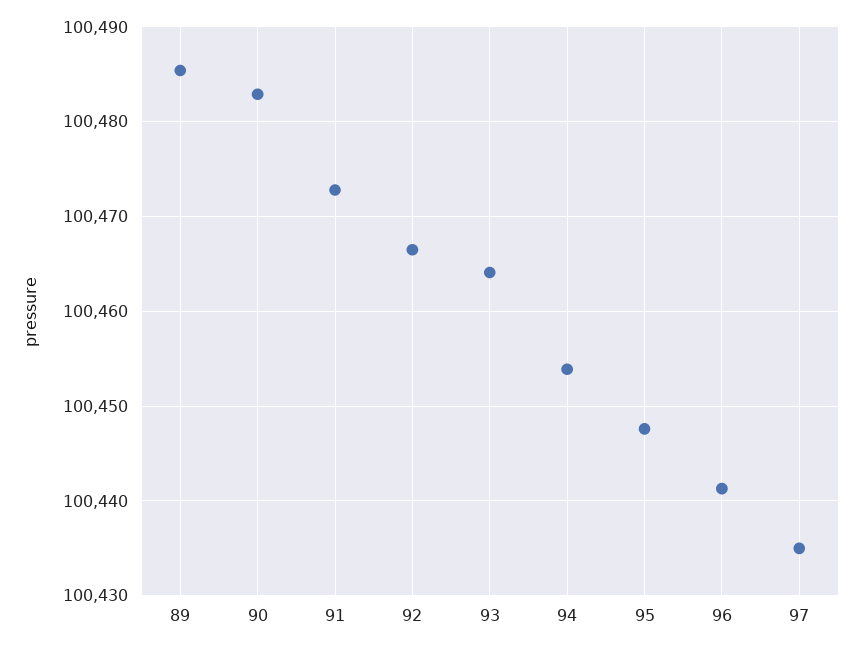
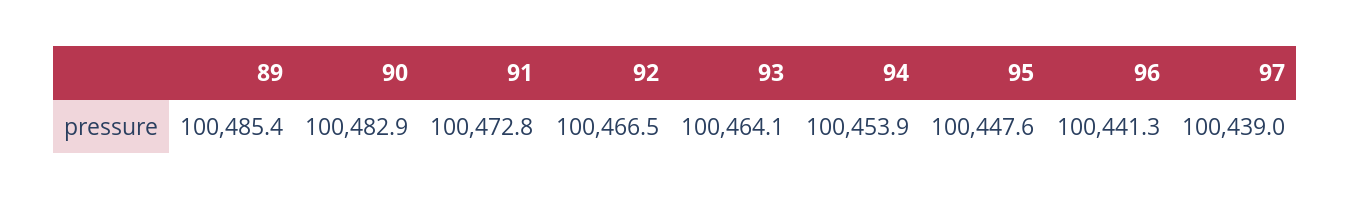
97: 100435 -> 100439

